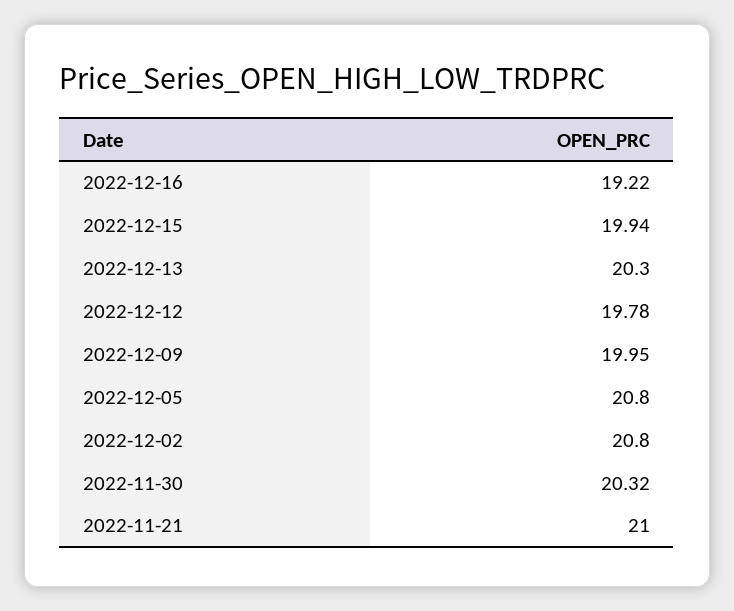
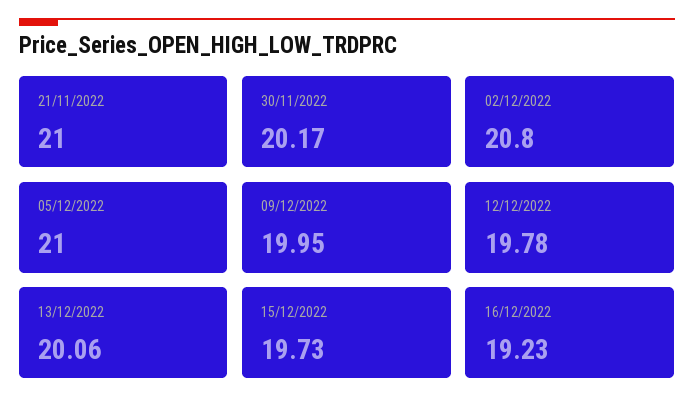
2022-12-16: 19.22 -> 19.23
2022-12-15: 19.94 -> 19.73
2022-12-13: 20.3 -> 20.06
2022-12-05: 20.8 -> 21
2022-11-30: 20.32 -> 20.17

